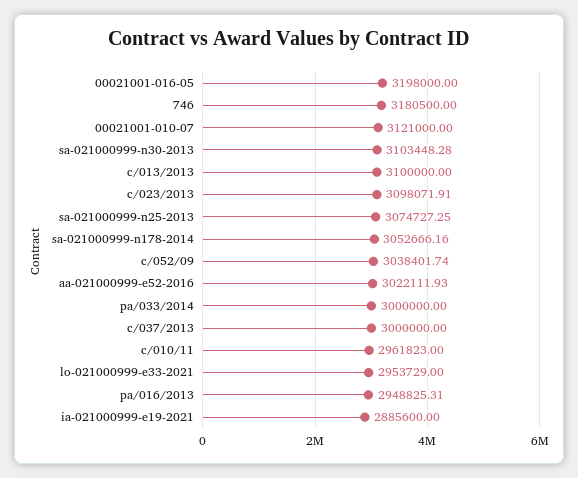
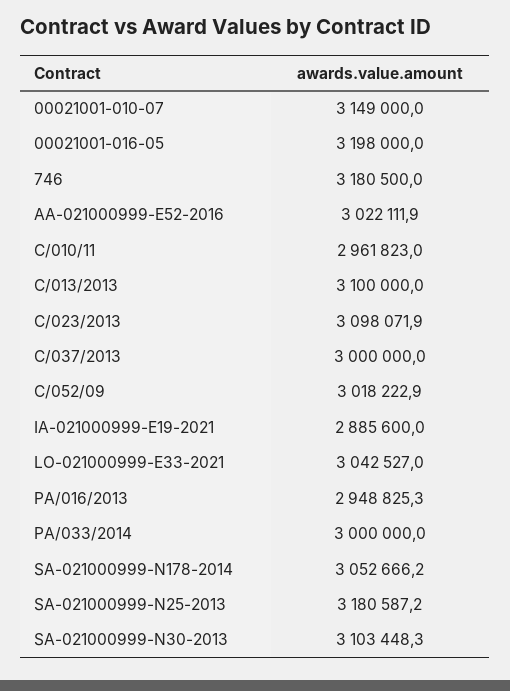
00021001-010-07: 3121000 -> 3149000
sa-021000999-n25-2013: 3074727.25 -> 3180587.2
c/052/09: 3038401.74 -> 3018222.9
lo-021000999-e33-2021: 2953729 -> 3042527

